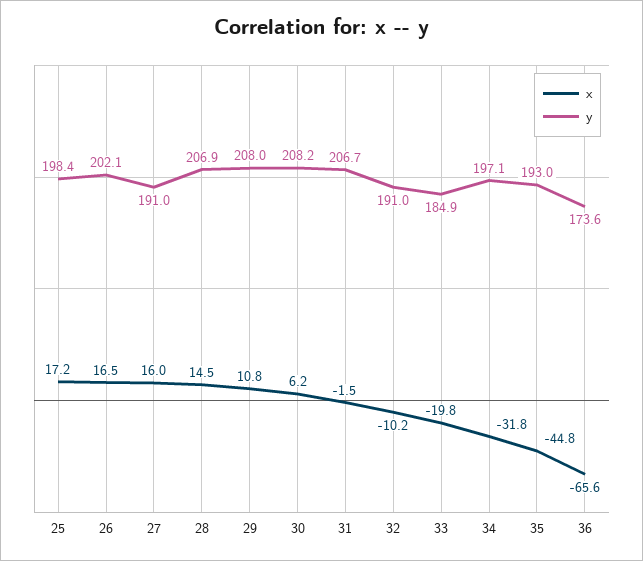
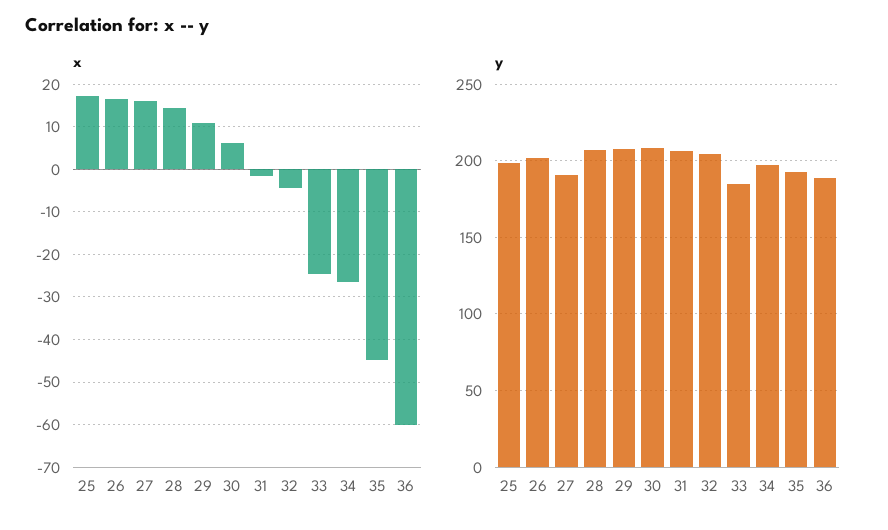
x, 32: -10.2 -> -4
y, 32: 191 -> 205
x, 33: -19.8 -> -24
x, 34: -31.8 -> -26
x, 36: -65.6 -> -60
y, 36: 173.6 -> 190

